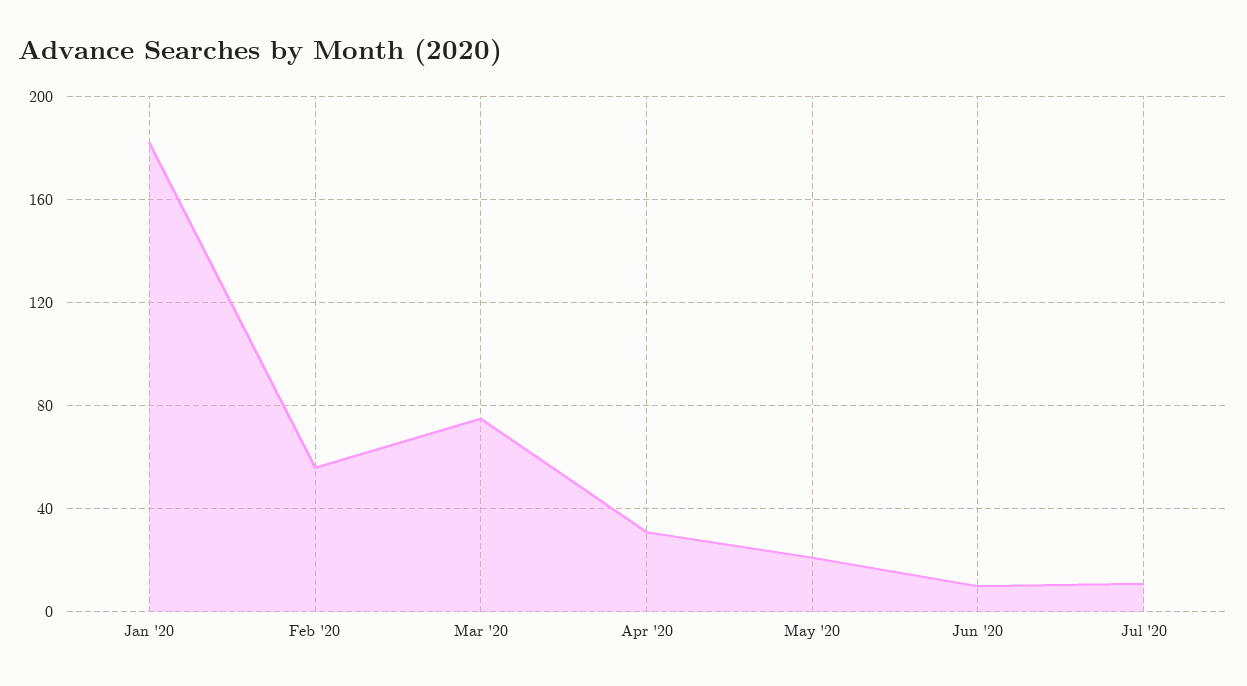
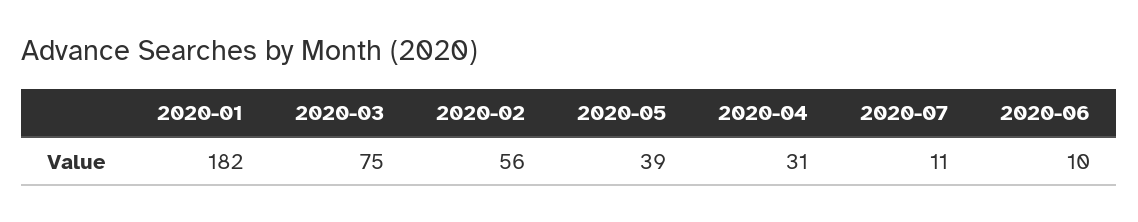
May '20: 20 -> 39

